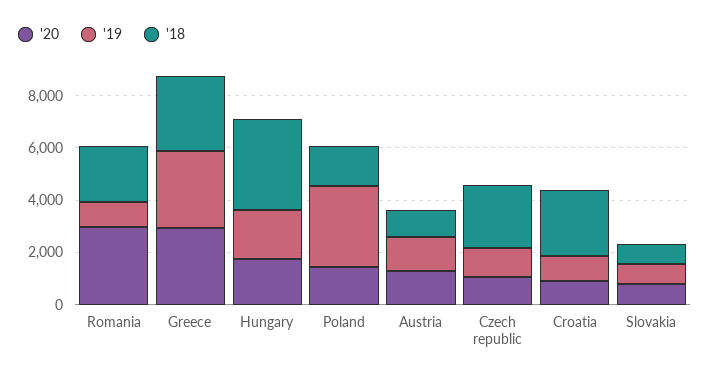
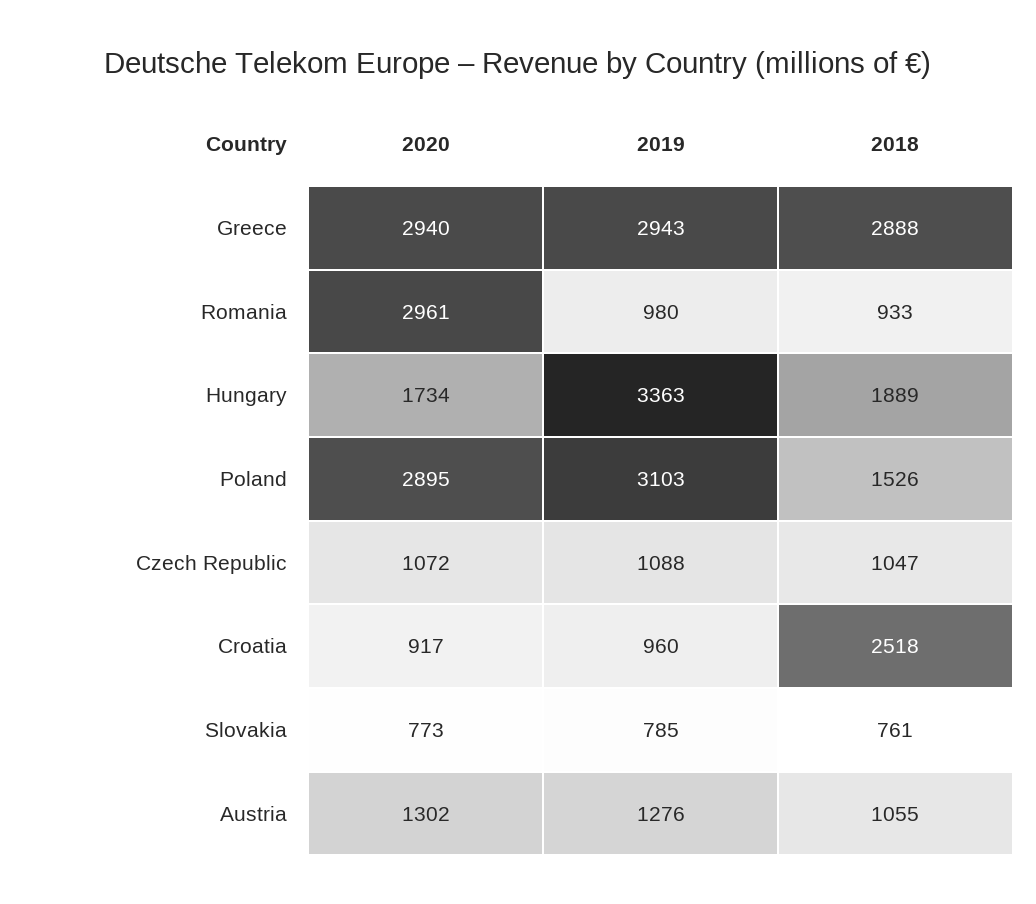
'18, Romania: 2000 -> 933
'19, Hungary: 2000 -> 3363
'18, Hungary: 3500 -> 1889
'20, Poland: 1500 -> 2895
'18, Czech republic: 2500 -> 1047

